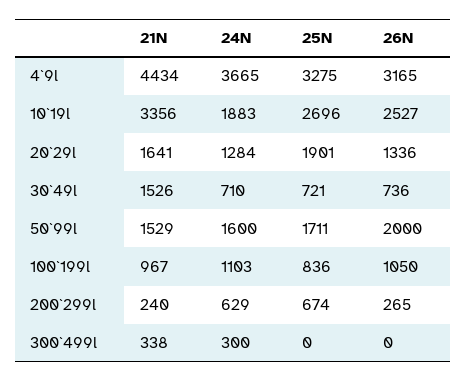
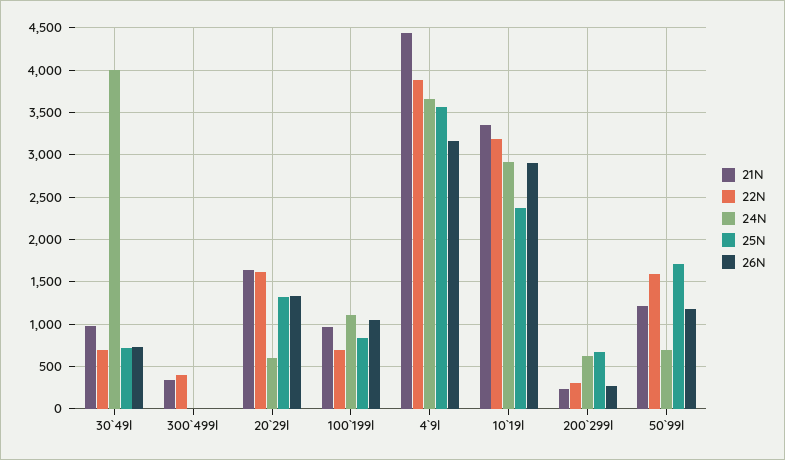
25N, 4`9l: 3275 -> 3600
24N, 10`19l: 1883 -> 2900
25N, 10`19l: 2696 -> 2400
26N, 10`19l: 2527 -> 2900
24N, 20`29l: 1284 -> 600
25N, 20`29l: 1901 -> 1300
21N, 30`49l: 1526 -> 1000
24N, 30`49l: 710 -> 4000
21N, 50`99l: 1529 -> 1200
24N, 50`99l: 1600 -> 700
26N, 50`99l: 2000 -> 1200
24N, 300`499l: 300 -> 0
22N, 30`49l: none -> 700
22N, 300`499l: none -> 400
22N, 20`29l: none -> 1600
22N, 100`199l: none -> 700
22N, 4`9l: none -> 3900
22N, 10`19l: none -> 3200
22N, 200`299l: none -> 300
22N, 50`99l: none -> 1600

